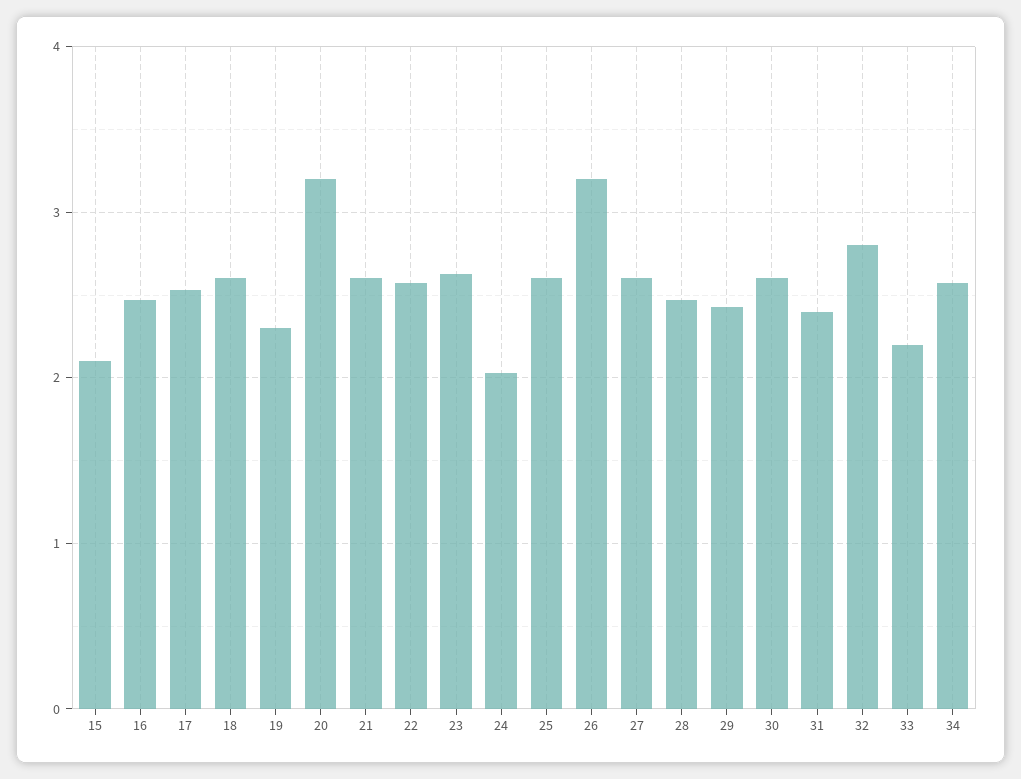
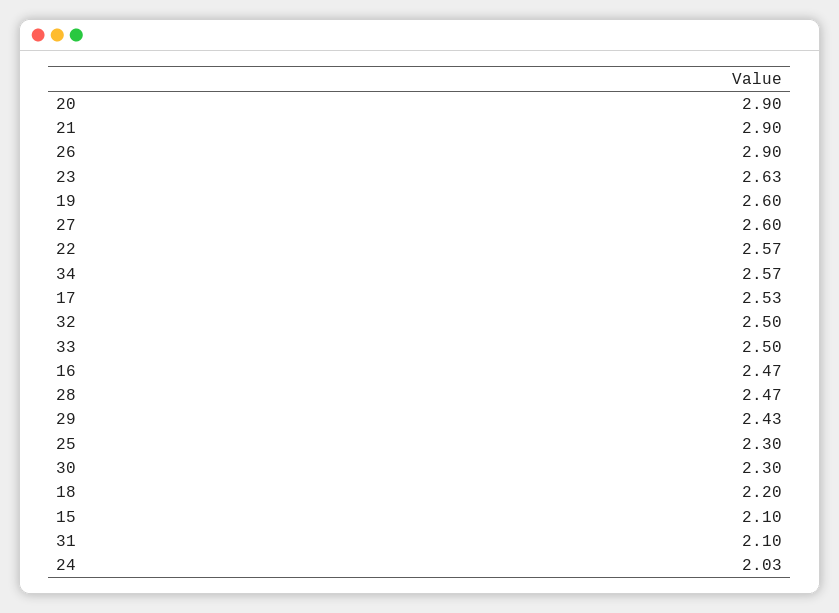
18: 2.6 -> 2.2
19: 2.3 -> 2.6
20: 3.2 -> 2.9
21: 2.6 -> 2.9
25: 2.6 -> 2.3
26: 3.2 -> 2.9
30: 2.6 -> 2.3
31: 2.4 -> 2.1
32: 2.8 -> 2.5
33: 2.2 -> 2.5

